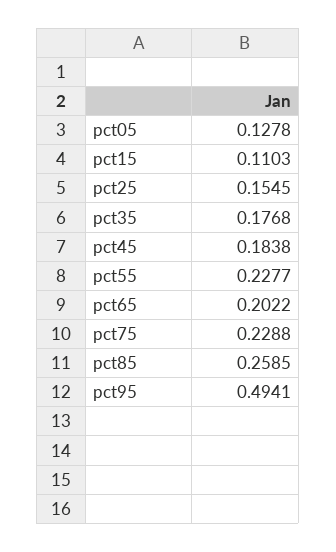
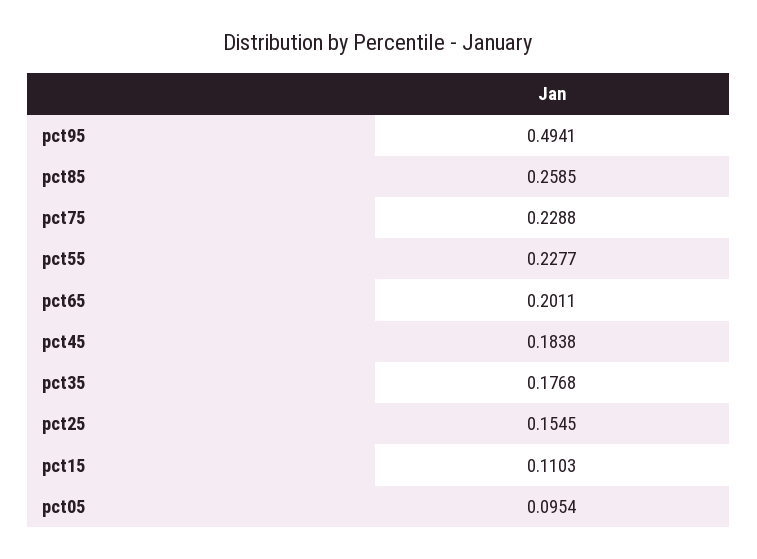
pct05: 0.1278 -> 0.0954
pct65: 0.2022 -> 0.2011

